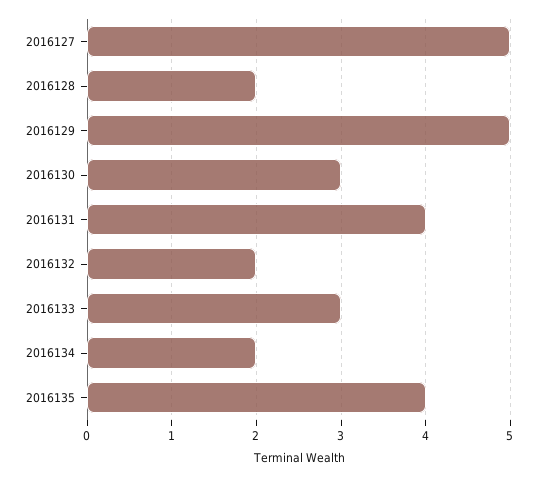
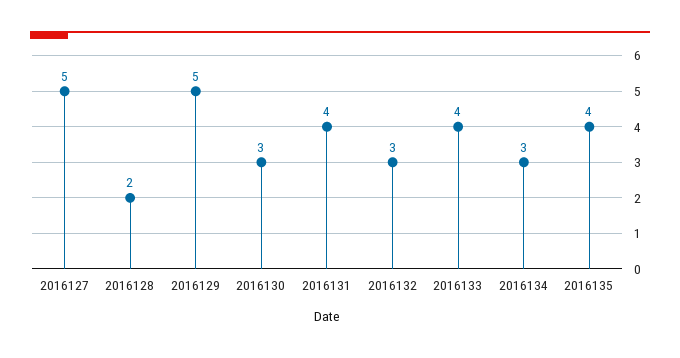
2016132: 2 -> 3
2016133: 3 -> 4
2016134: 2 -> 3

